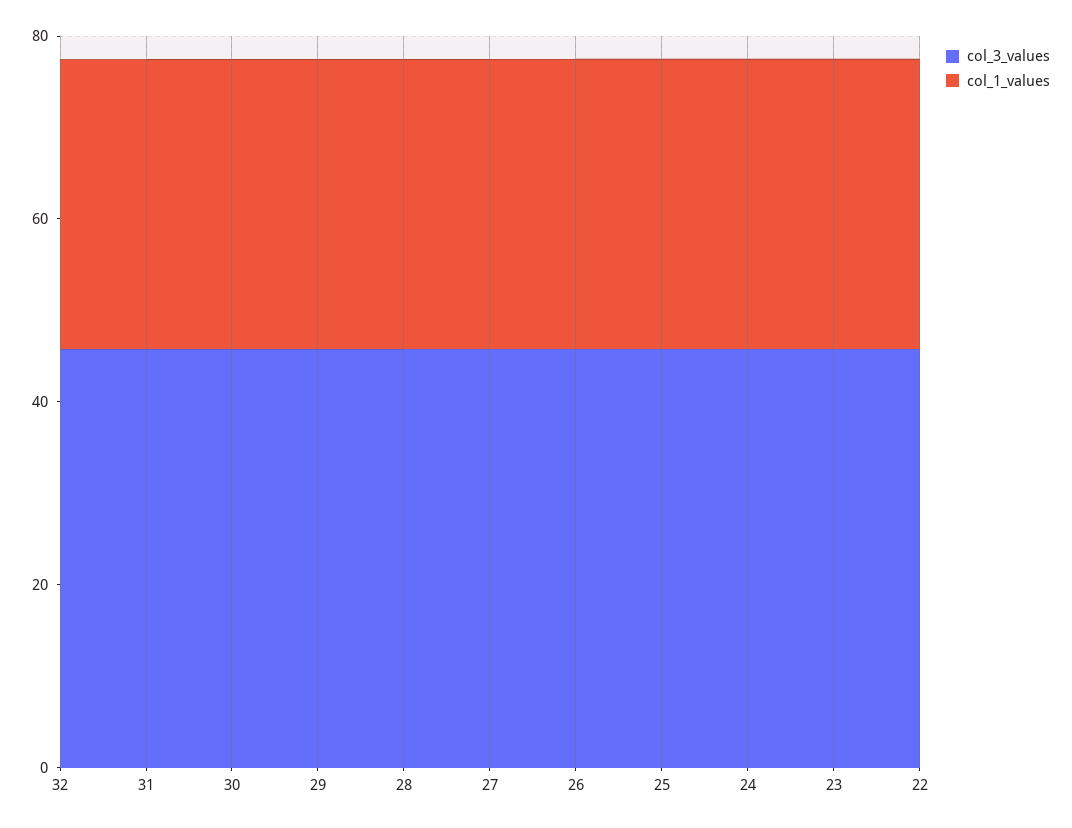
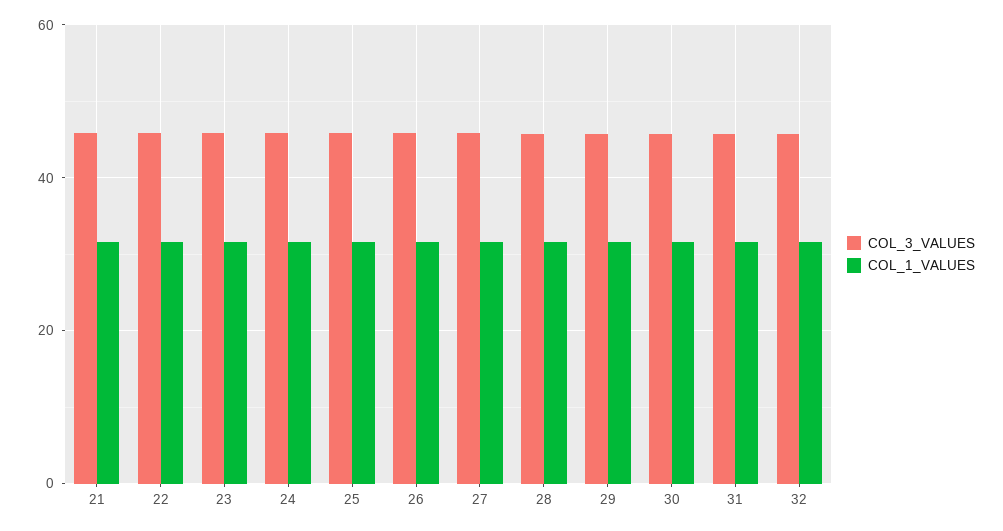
col_3_values, 21: none -> 46
col_1_values, 21: none -> 32

